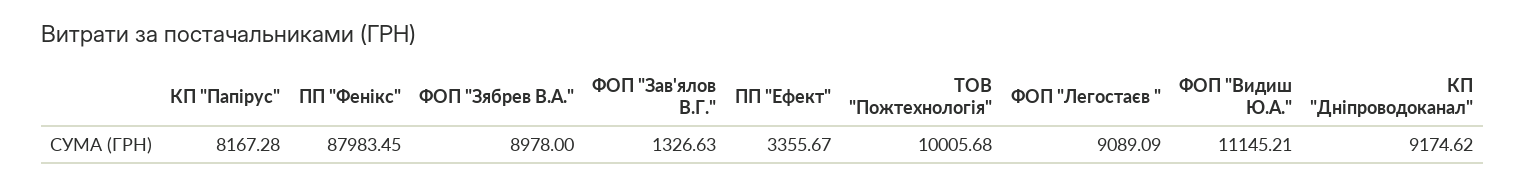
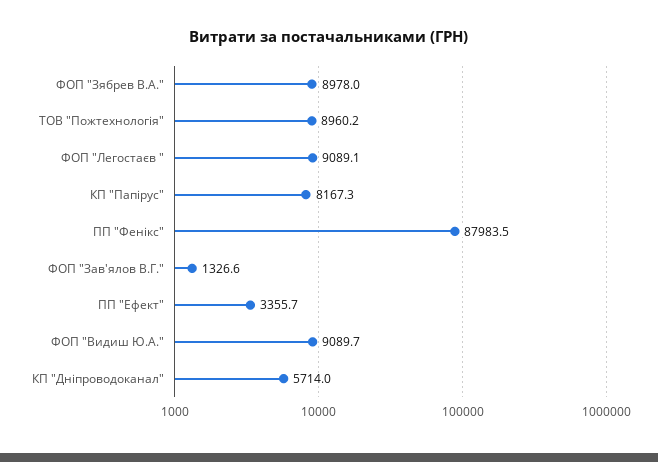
ТОВ "Пожтехнологія": 10005.68 -> 8960.2
ФОП "Видиш Ю.А.": 11145.21 -> 9089.7
КП "Дніпроводоканал": 9174.62 -> 5714

